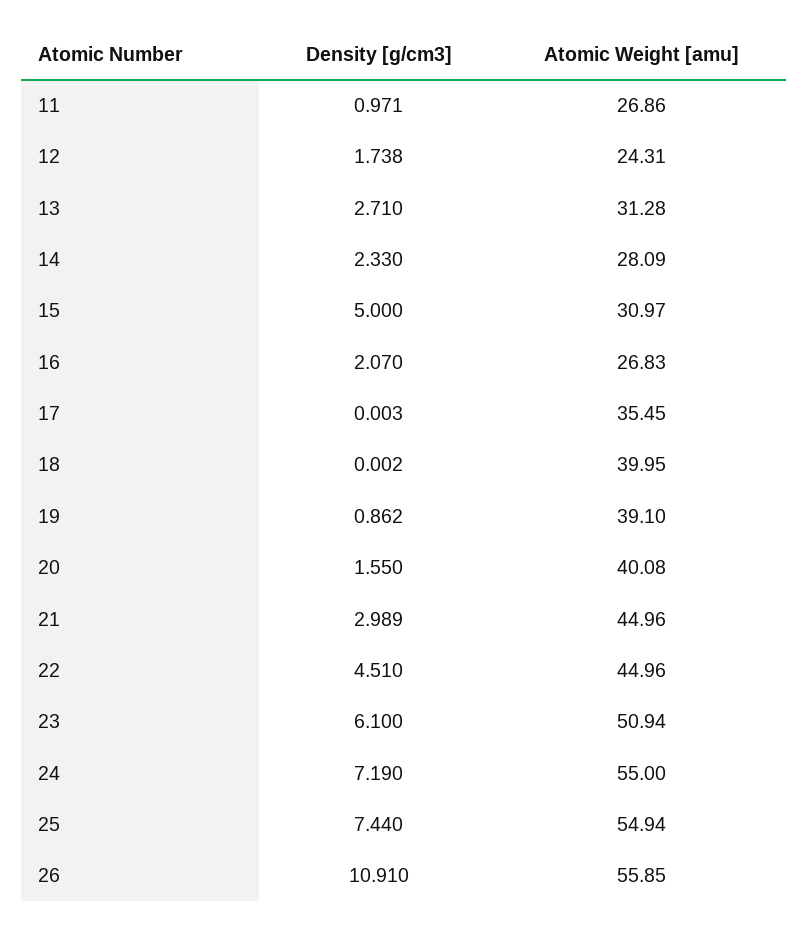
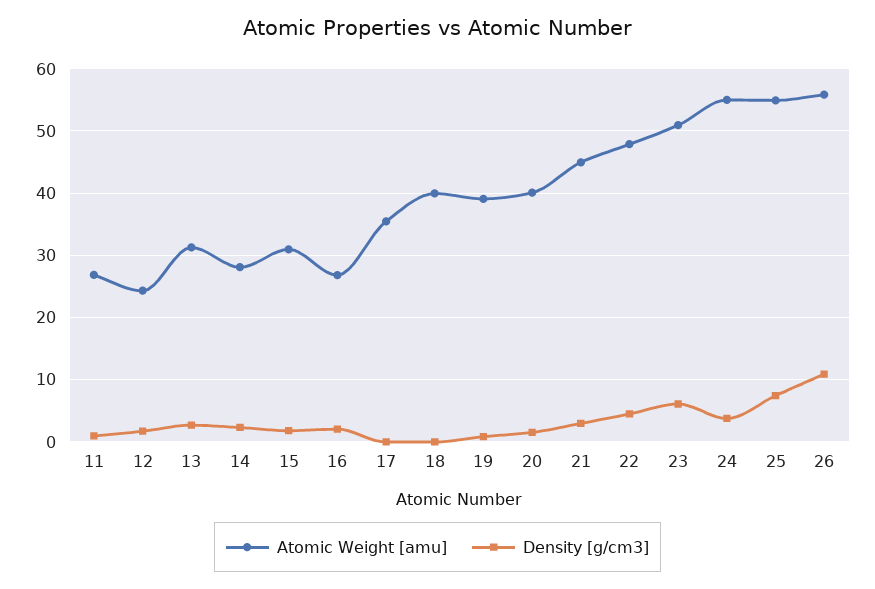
Density [g/cm3], 15: 5 -> 2
Atomic Weight [amu], 22: 44.96 -> 48
Density [g/cm3], 24: 7.19 -> 4

